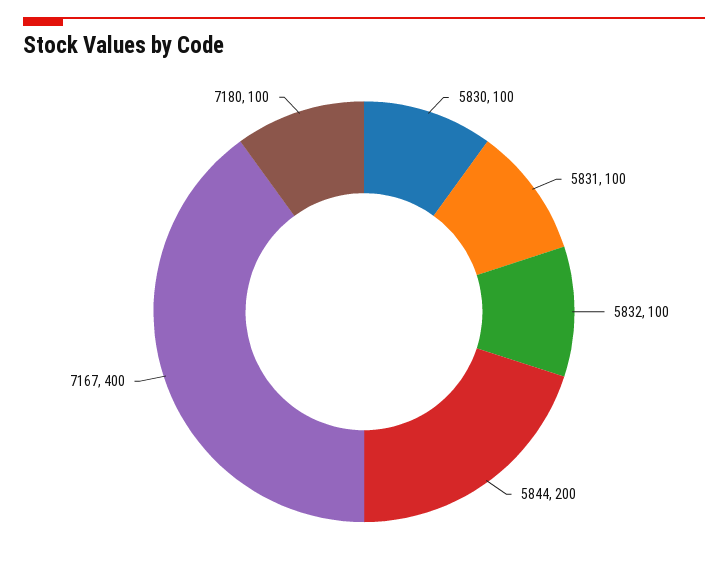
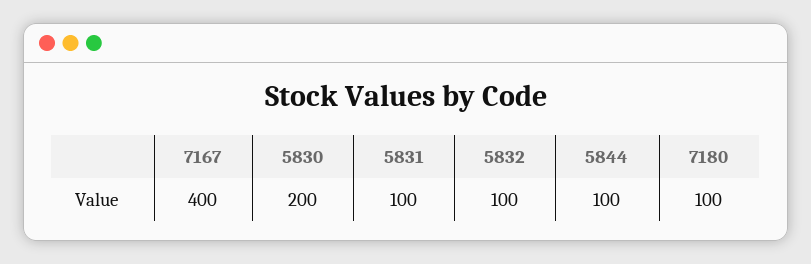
5830: 100 -> 200
5844: 200 -> 100

